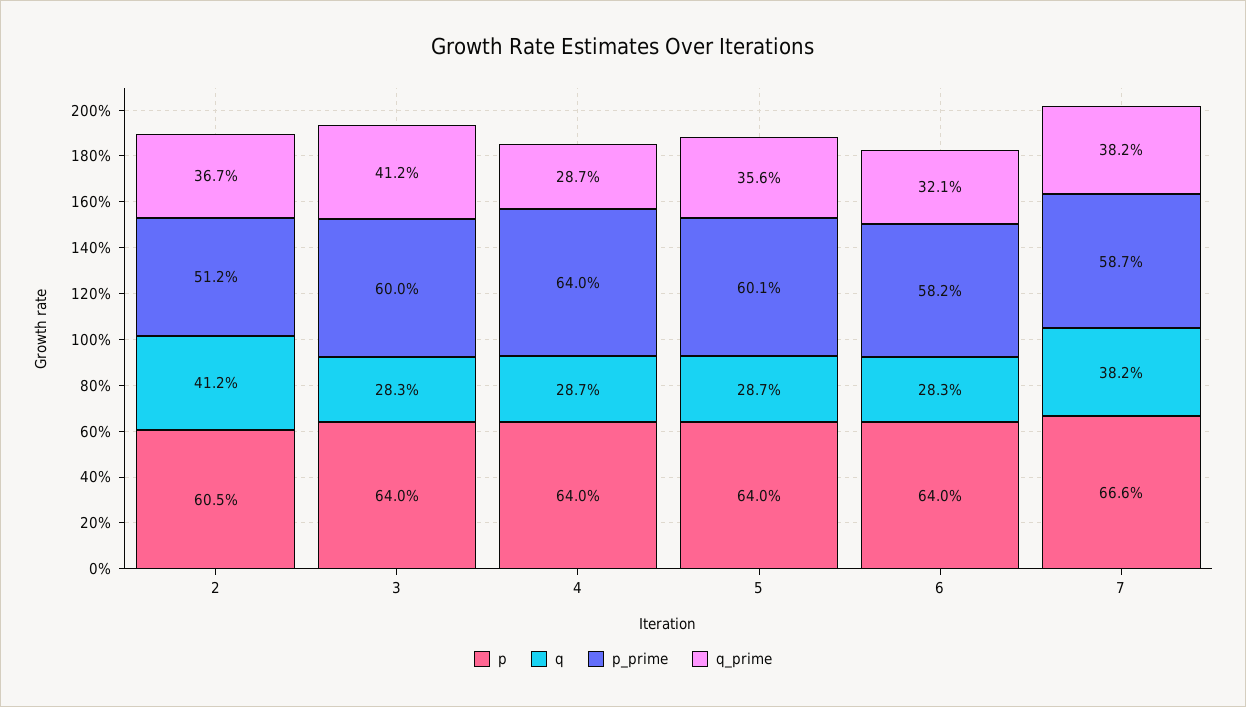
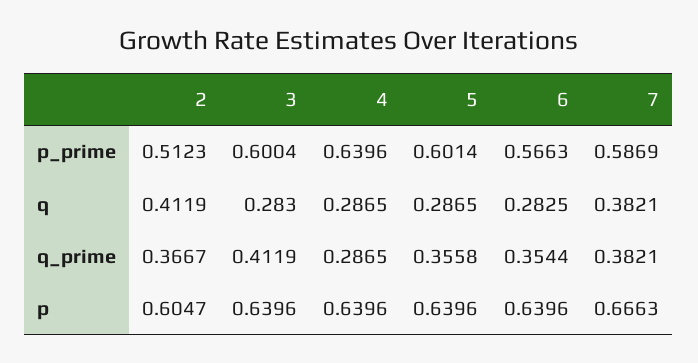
p_prime, 6: 0.582 -> 0.5663
q_prime, 6: 0.321 -> 0.3544

